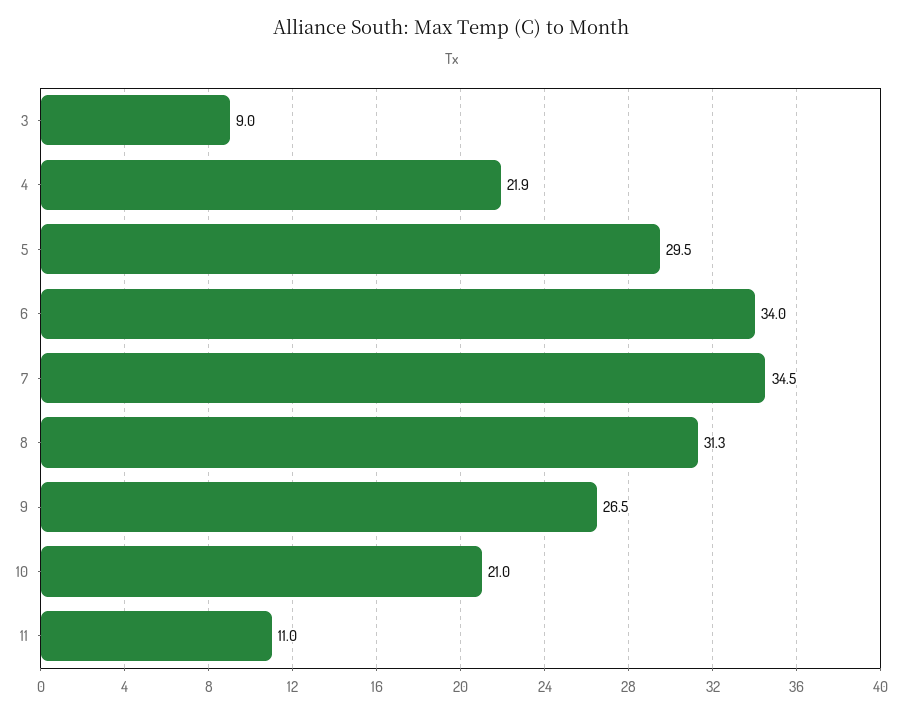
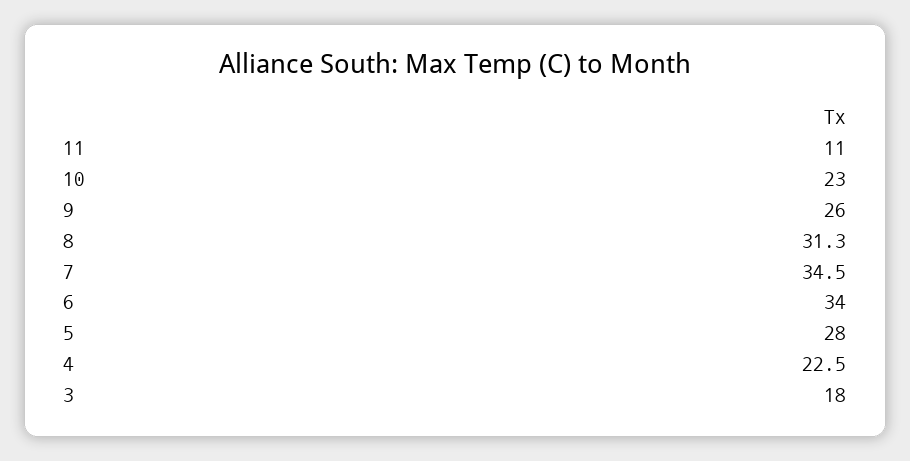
3: 9 -> 18
4: 21.9 -> 22.5
5: 29.5 -> 28
9: 26.5 -> 26
10: 21 -> 23

